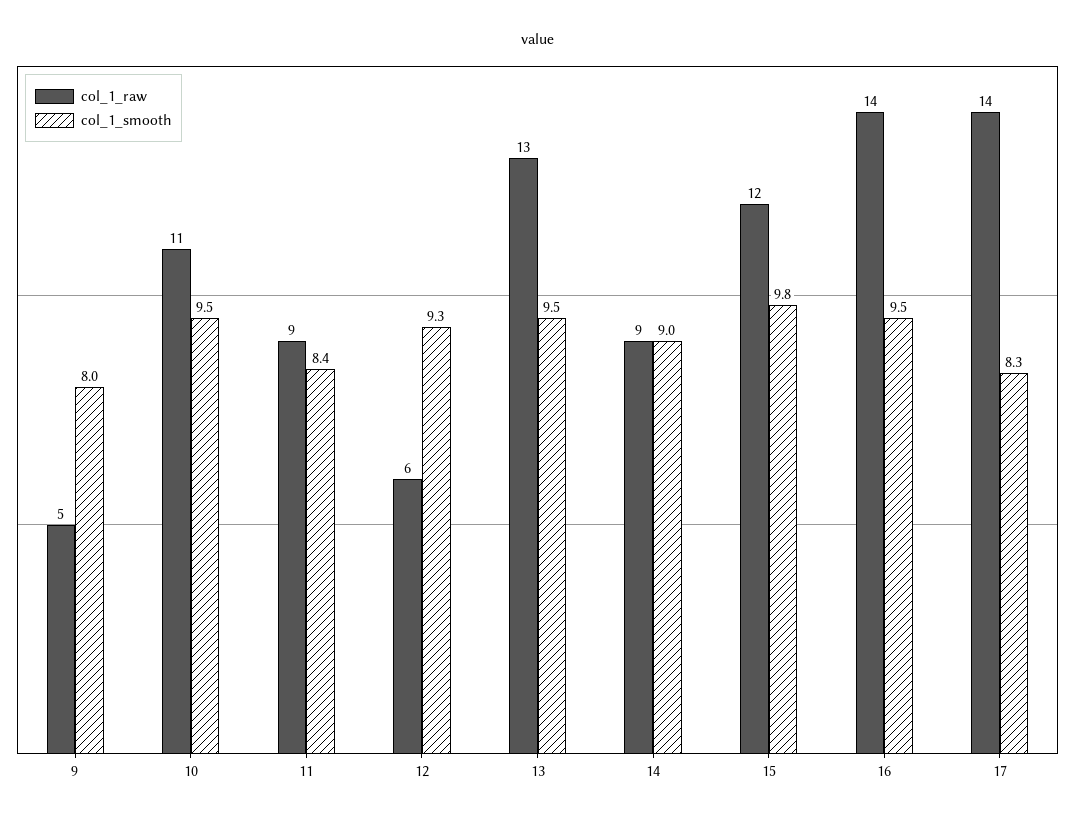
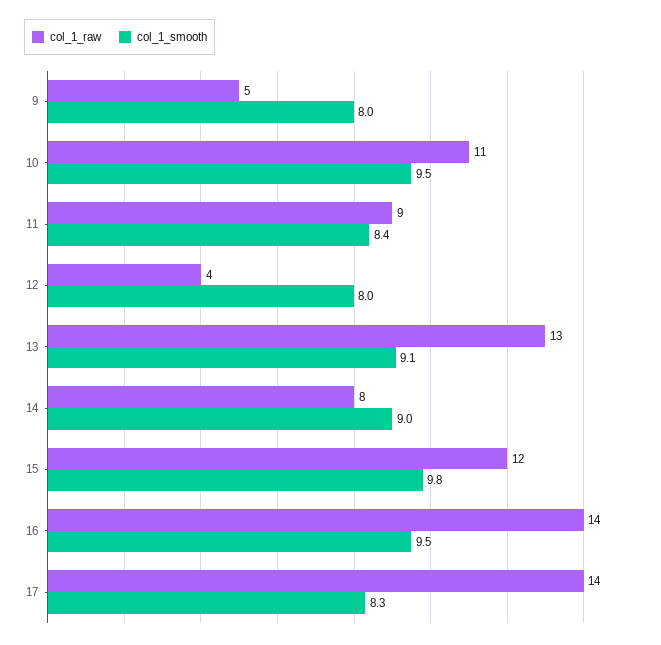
col_1_raw, 12: 6 -> 4
col_1_smooth, 12: 9.3 -> 8
col_1_smooth, 13: 9.5 -> 9.1
col_1_raw, 14: 9 -> 8

